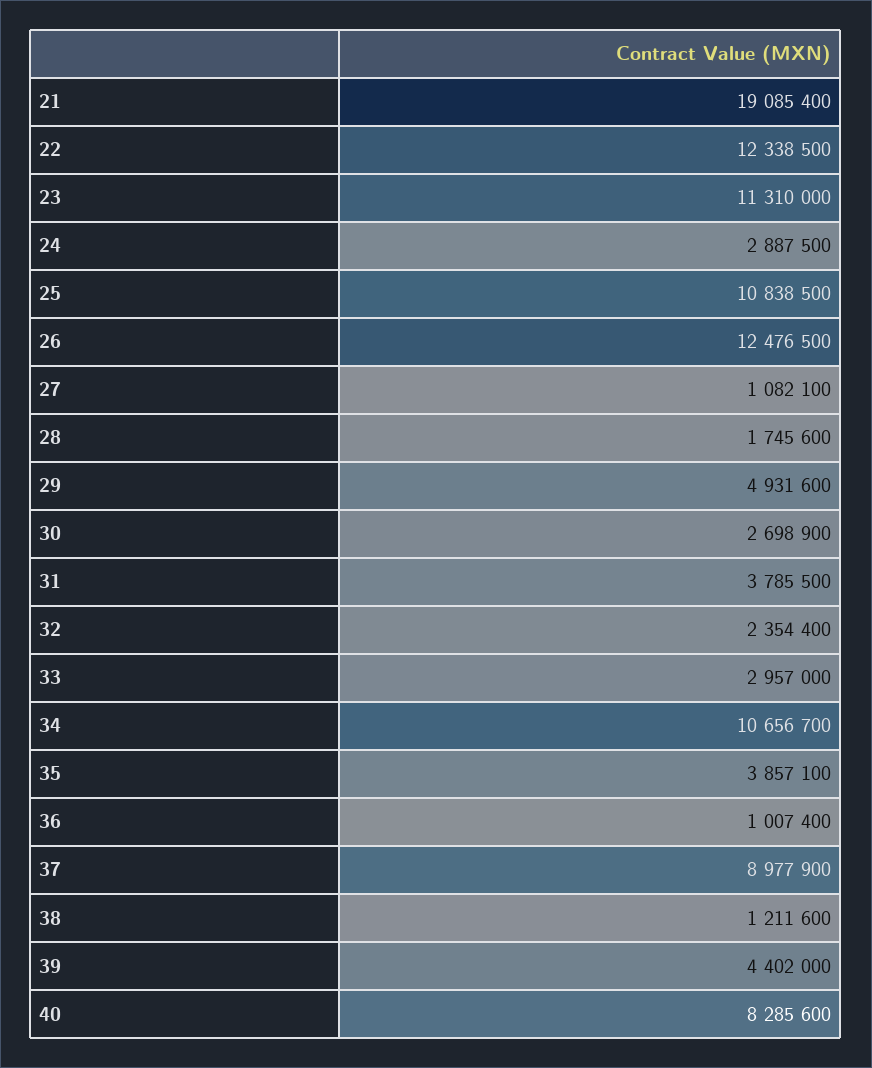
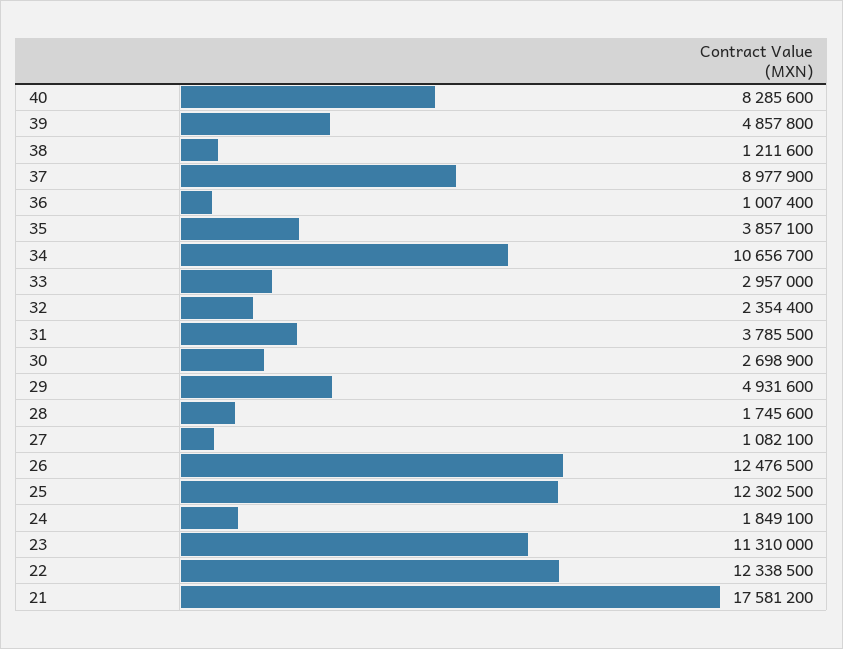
21: 19085400 -> 17581200
24: 2887500 -> 1849100
25: 10838500 -> 12302500
39: 4402000 -> 4857800

